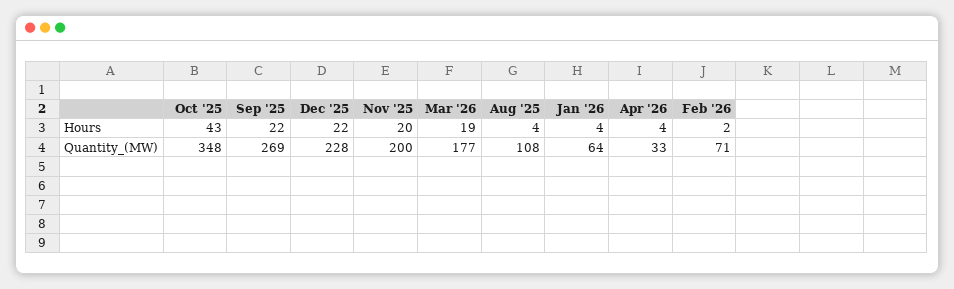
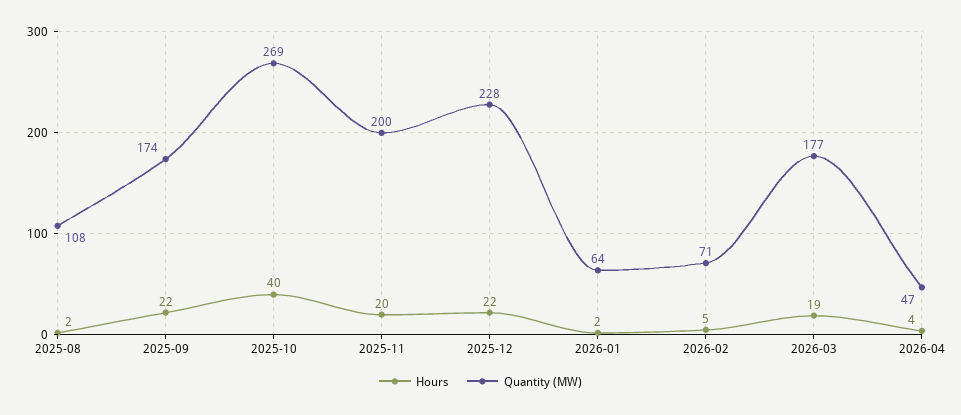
Hours, Oct '25: 43 -> 40
Hours, Aug '25: 4 -> 2
Hours, Jan '26: 4 -> 2
Hours, Feb '26: 2 -> 5
Quantity_(MW), Oct '25: 348 -> 269
Quantity_(MW), Sep '25: 269 -> 174
Quantity_(MW), Apr '26: 33 -> 47

